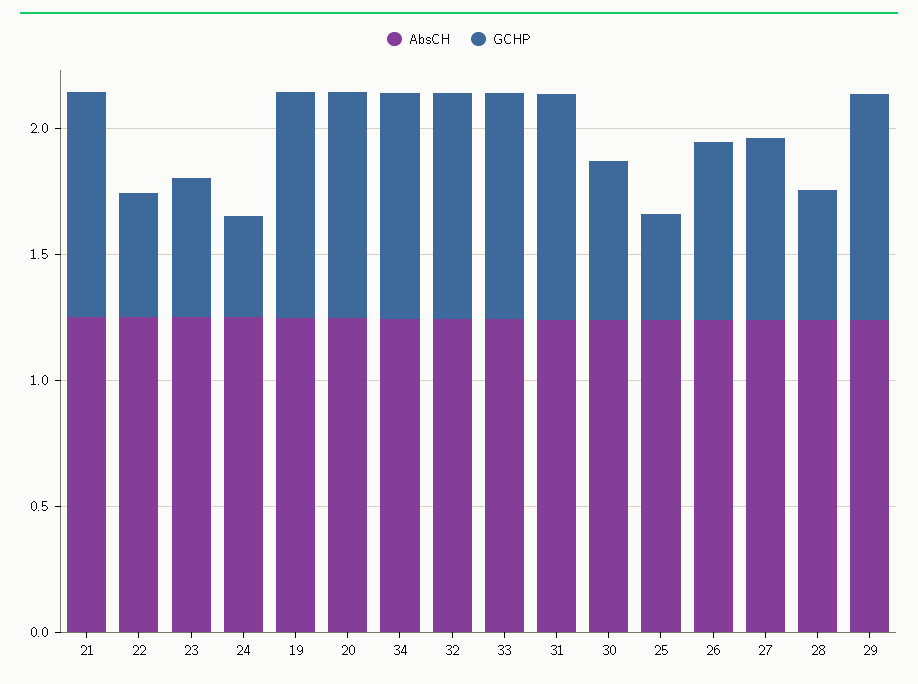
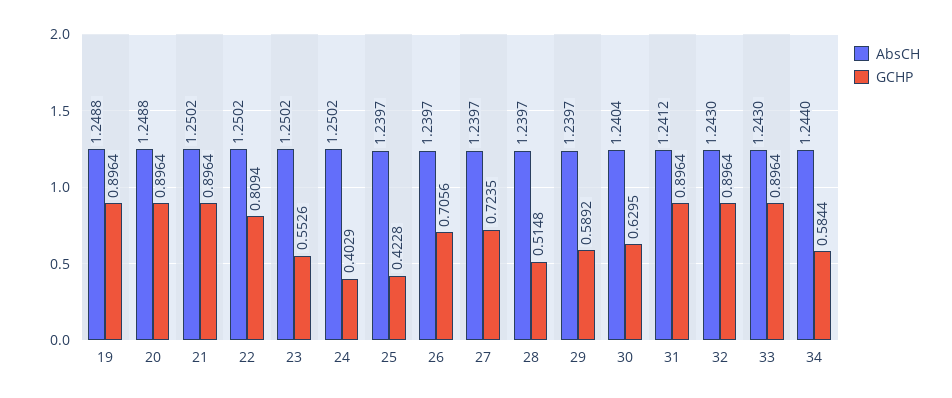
GCHP, 22: 0.5 -> 0.8094
GCHP, 34: 0.9 -> 0.5844
GCHP, 29: 0.9 -> 0.5892

